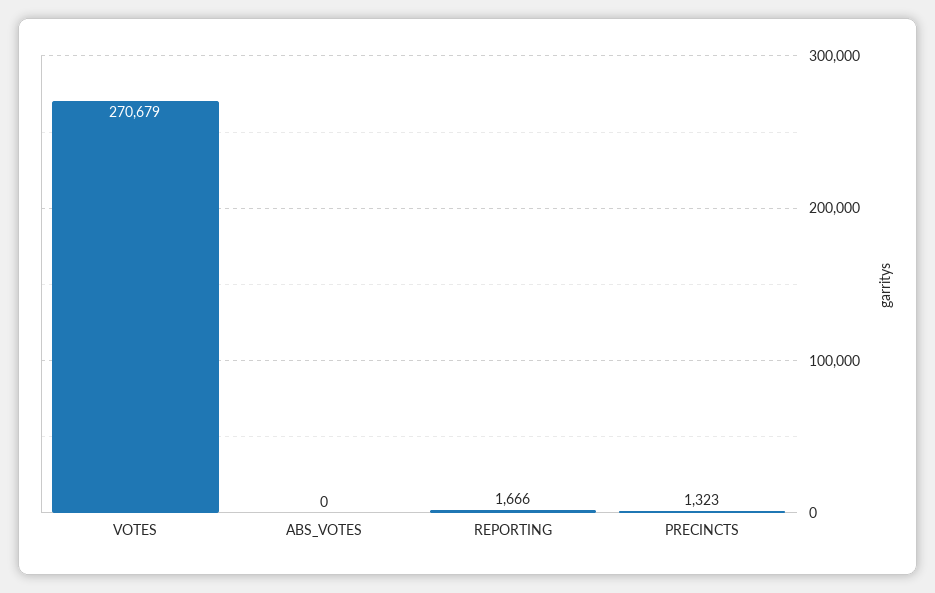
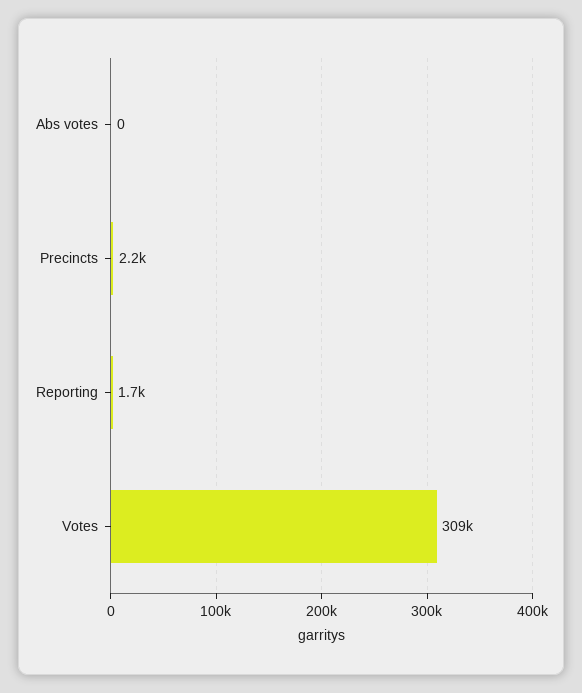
VOTES: 270679 -> 309000
PRECINCTS: 1323 -> 2200

